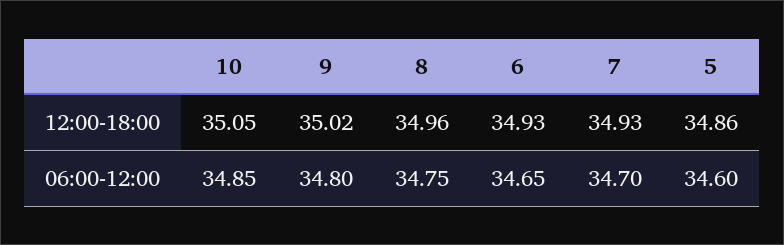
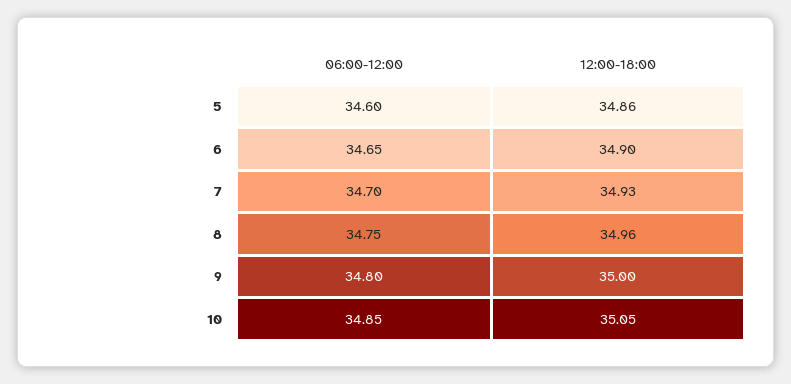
9, 12:00-18:00: 35.02 -> 35
6, 12:00-18:00: 34.93 -> 34.9

